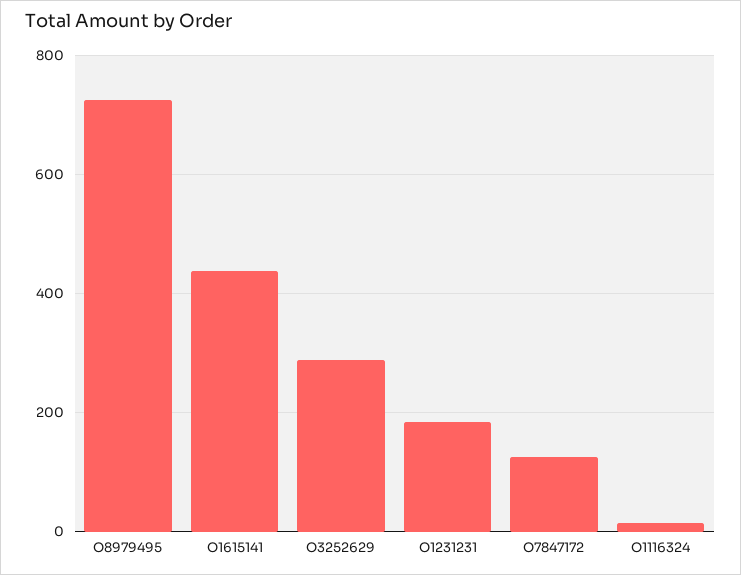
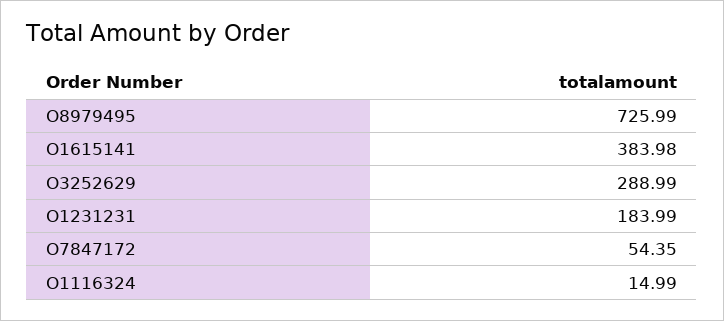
O1615141: 440 -> 383.98
O7847172: 120 -> 54.35

